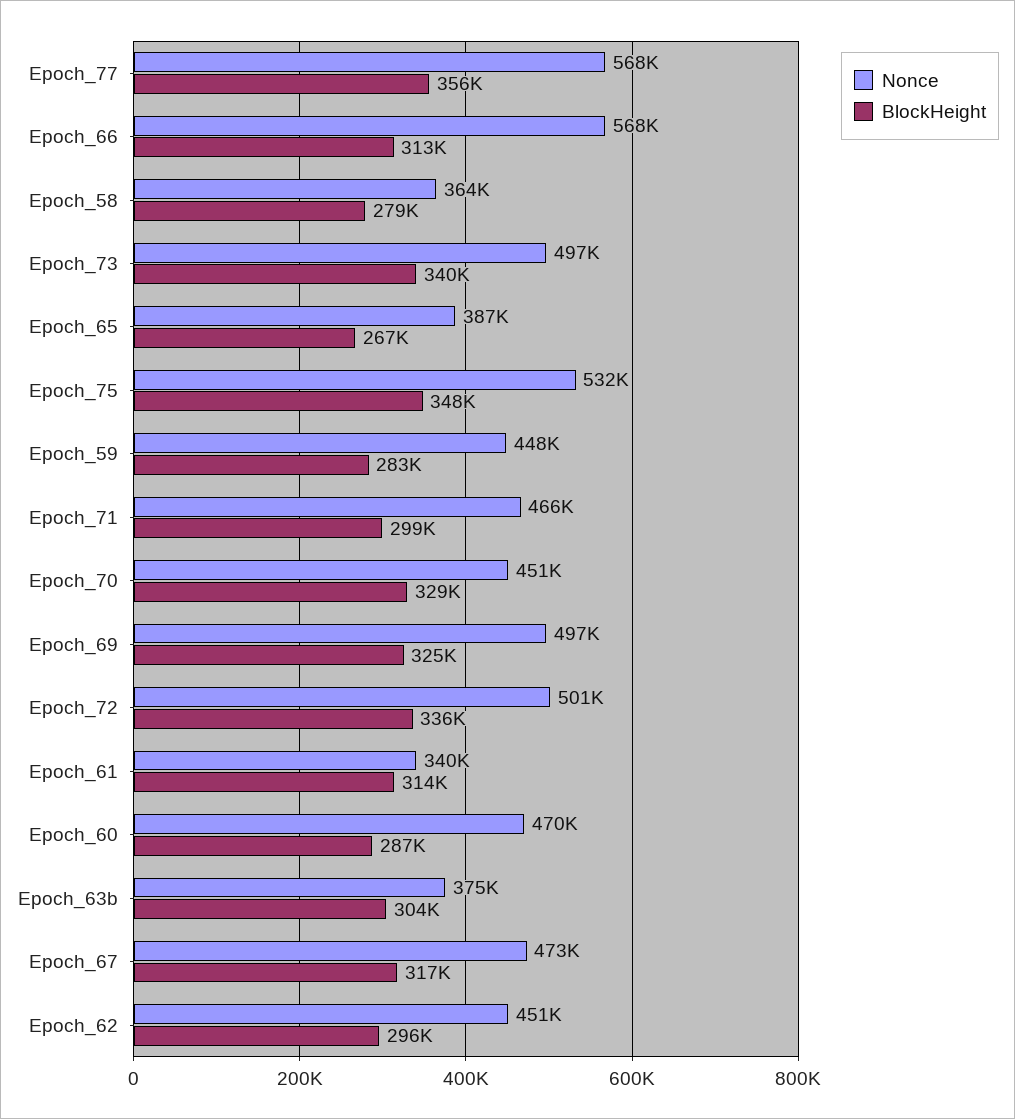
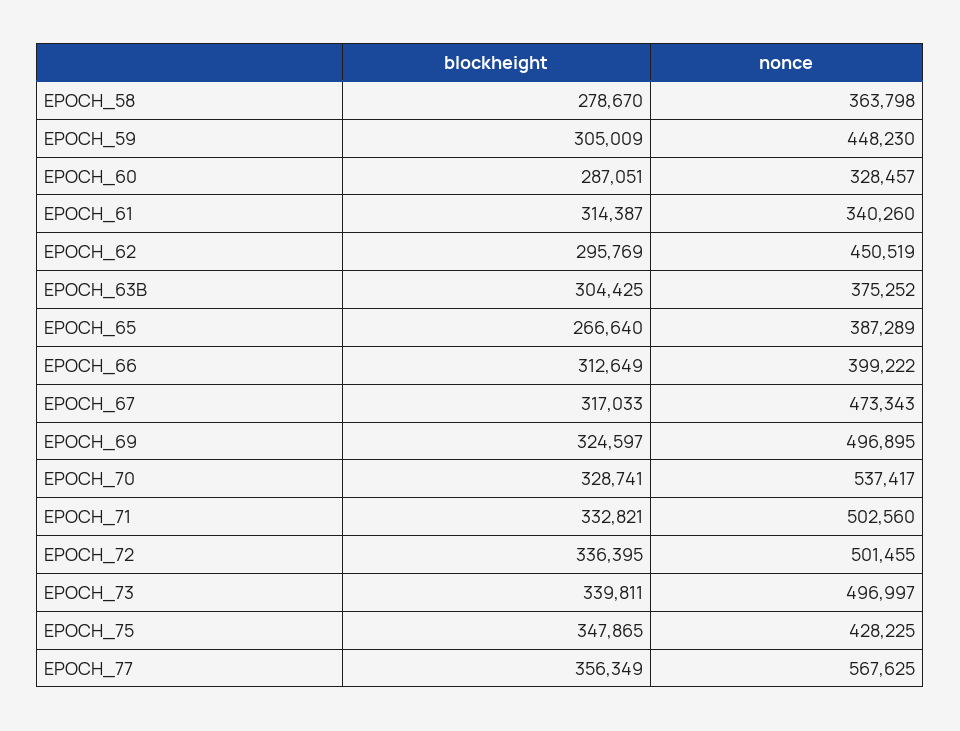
Nonce, Epoch_66: 568000 -> 399222
Nonce, Epoch_75: 532000 -> 428225
BlockHeight, Epoch_59: 283000 -> 305009
Nonce, Epoch_71: 466000 -> 502560
BlockHeight, Epoch_71: 299000 -> 332821
Nonce, Epoch_70: 451000 -> 537417
Nonce, Epoch_60: 470000 -> 328457

